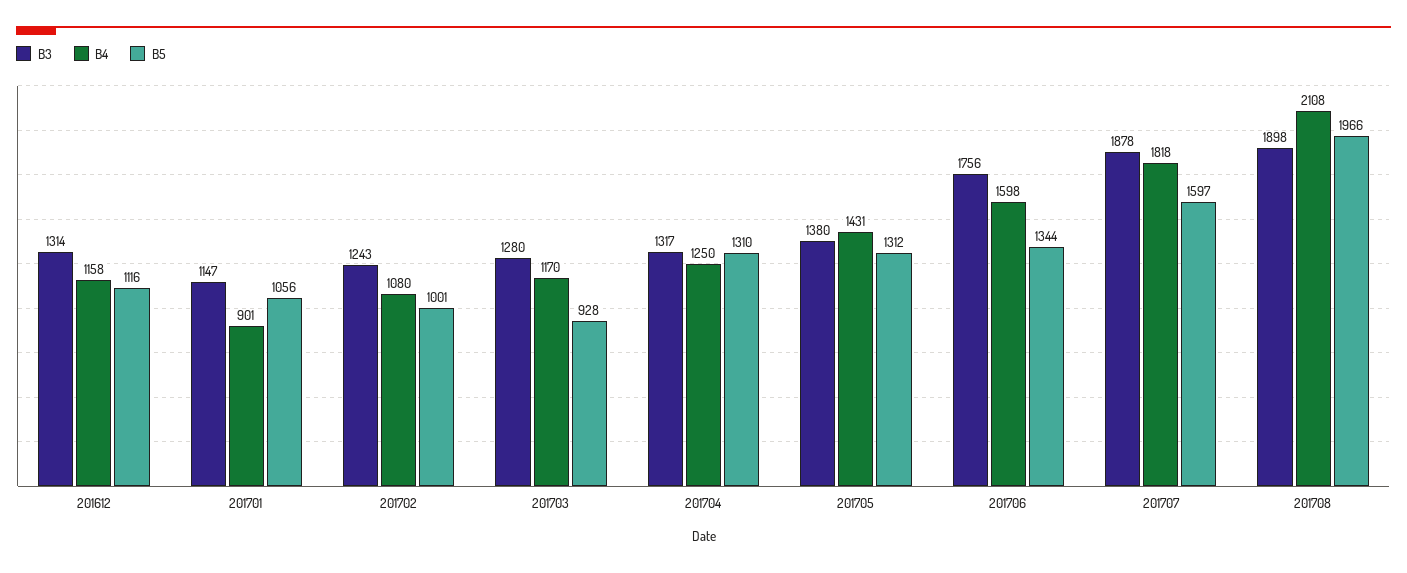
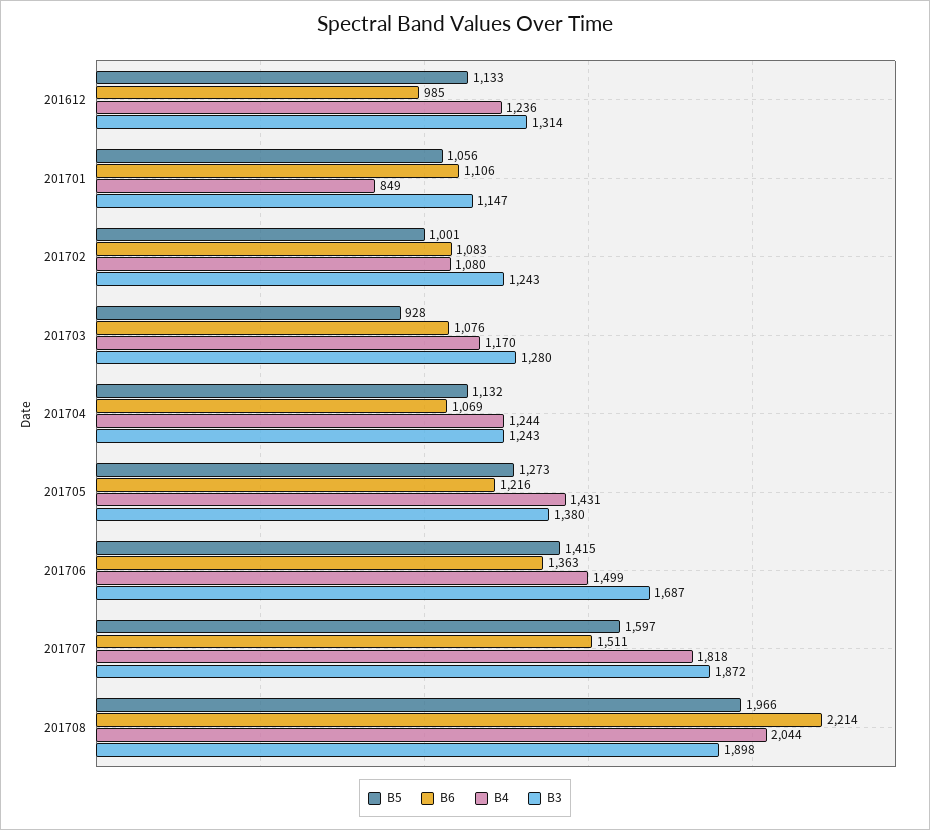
B4, 201612: 1158 -> 1236
B5, 201612: 1116 -> 1133
B4, 201701: 901 -> 849
B3, 201704: 1317 -> 1243
B4, 201704: 1250 -> 1244
B5, 201704: 1310 -> 1132
B5, 201705: 1312 -> 1273
B3, 201706: 1756 -> 1687
B4, 201706: 1598 -> 1499
B5, 201706: 1344 -> 1415
B3, 201707: 1878 -> 1872
B4, 201708: 2108 -> 2044
B6, 201612: none -> 985
B6, 201701: none -> 1106
B6, 201702: none -> 1083
B6, 201703: none -> 1076
B6, 201704: none -> 1069
B6, 201705: none -> 1216
B6, 201706: none -> 1363
B6, 201707: none -> 1511
B6, 201708: none -> 2214

